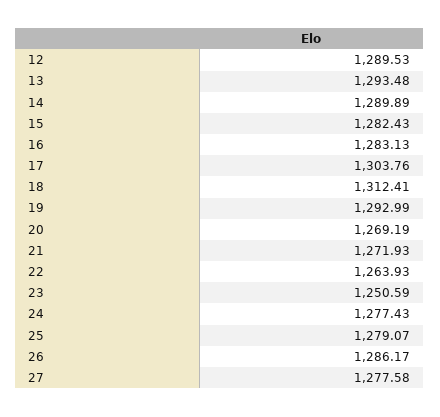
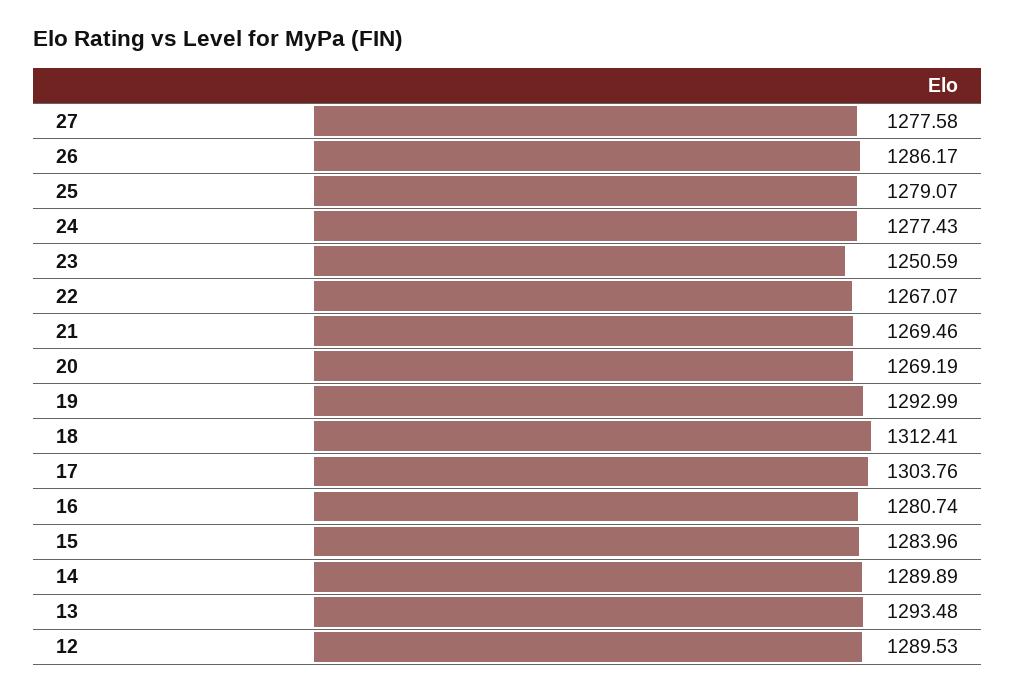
15: 1282.43 -> 1283.96
16: 1283.13 -> 1280.74
21: 1271.93 -> 1269.46
22: 1263.93 -> 1267.07

